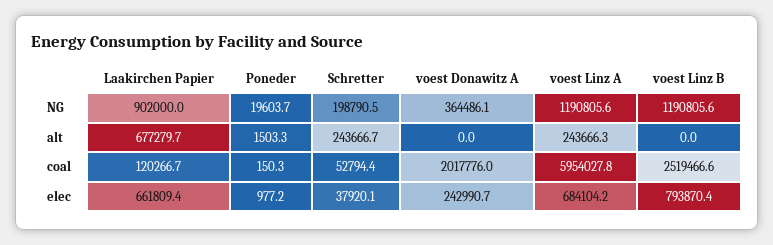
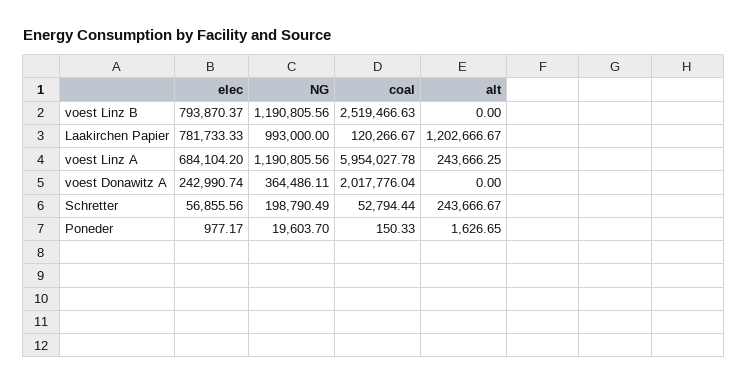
Laakirchen Papier, NG: 902000 -> 993000
Laakirchen Papier, alt: 677279.7 -> 1202666.67
Poneder, alt: 1503.3 -> 1626.65
Laakirchen Papier, elec: 661809.4 -> 781733.33
Schretter, elec: 37920.1 -> 56855.56

